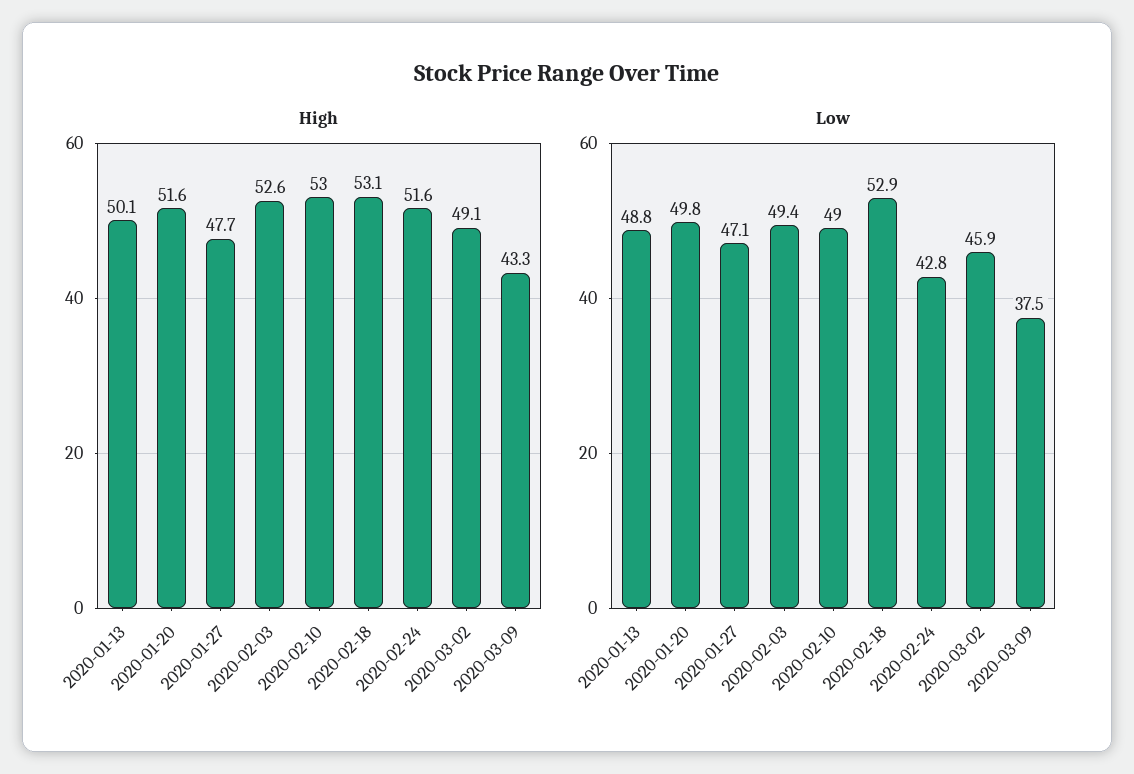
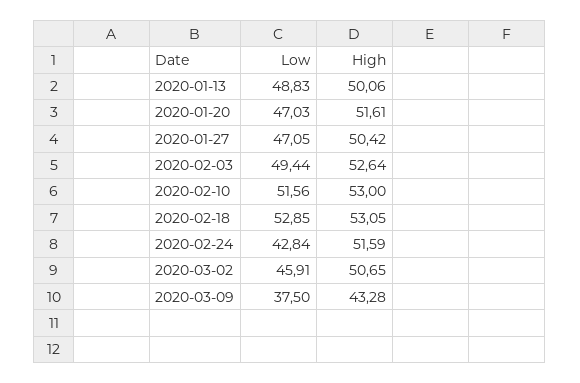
High, 2020-01-27: 47.7 -> 50.42
High, 2020-03-02: 49.1 -> 50.65
Low, 2020-01-20: 49.8 -> 47.03
Low, 2020-02-10: 49 -> 51.56

